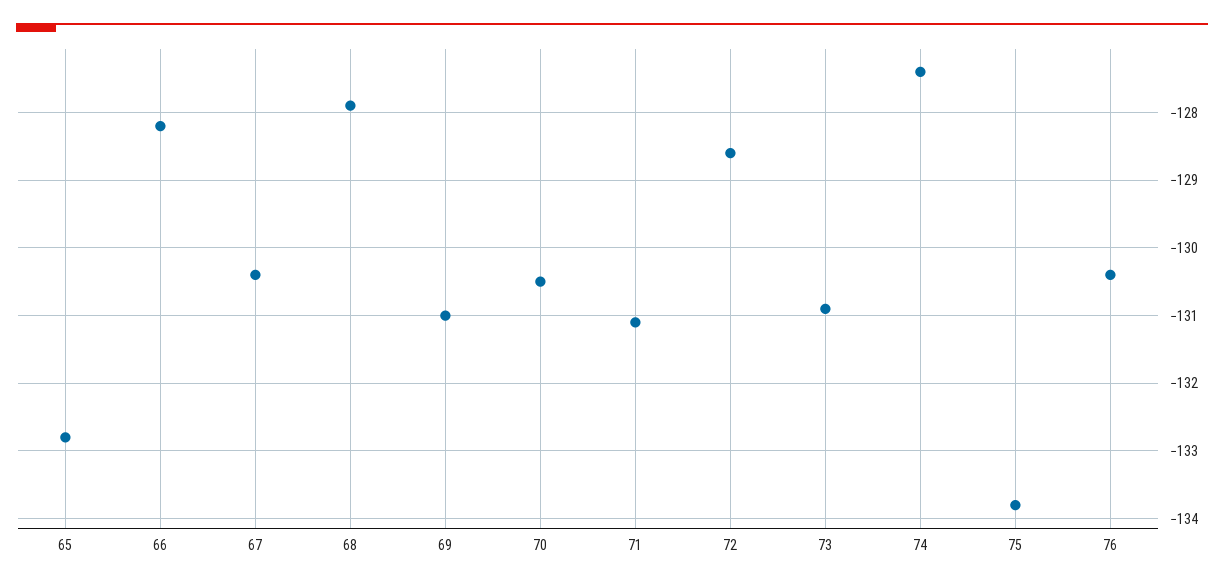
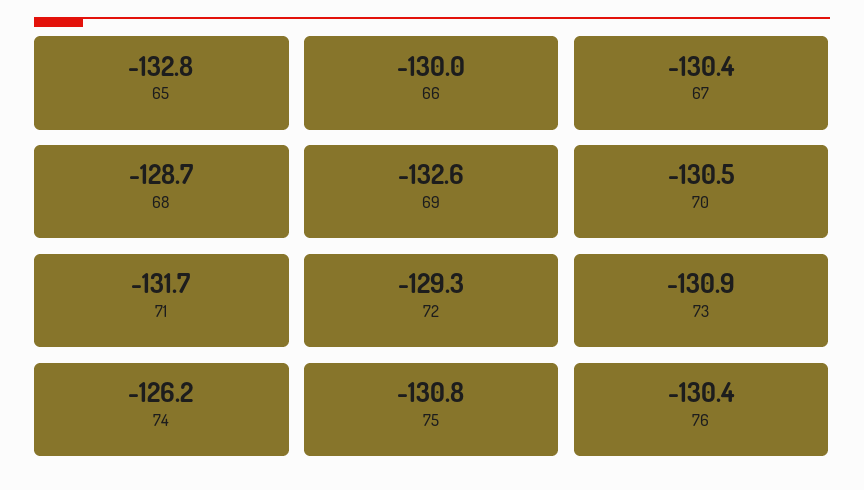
66: -128.2 -> -130
68: -127.9 -> -128.7
69: -131 -> -132.6
71: -131.1 -> -131.7
72: -128.6 -> -129.3
74: -127.4 -> -126.2
75: -133.8 -> -130.8

